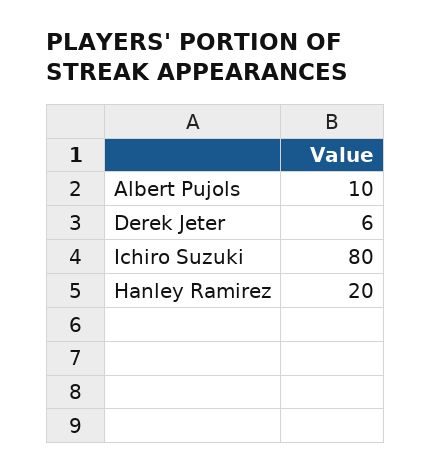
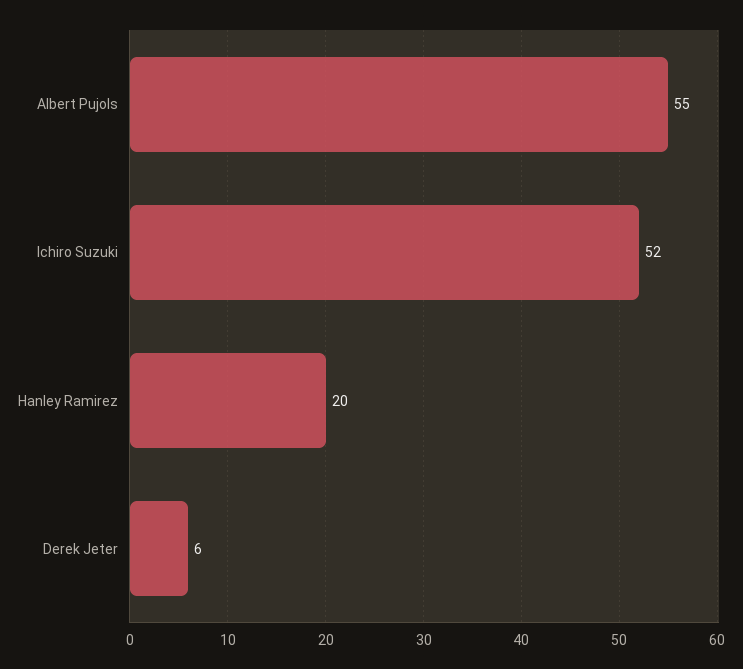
Albert Pujols: 10 -> 55
Ichiro Suzuki: 80 -> 52

